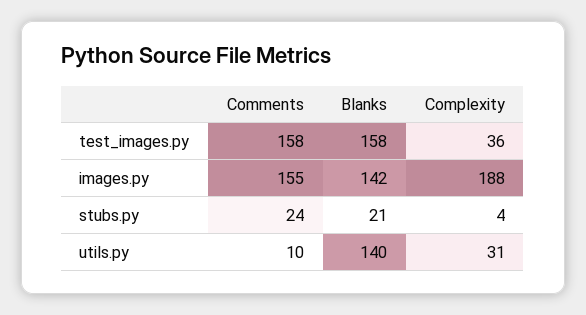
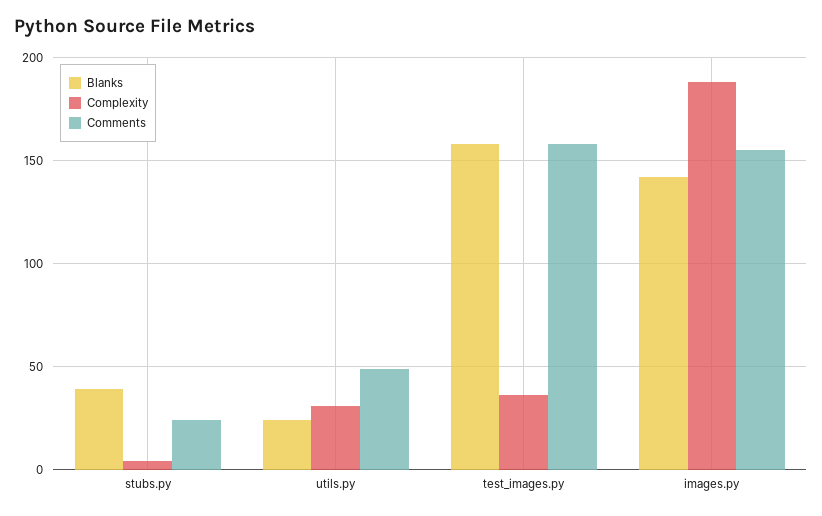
Blanks, stubs.py: 21 -> 40
Comments, utils.py: 10 -> 50
Blanks, utils.py: 140 -> 25

